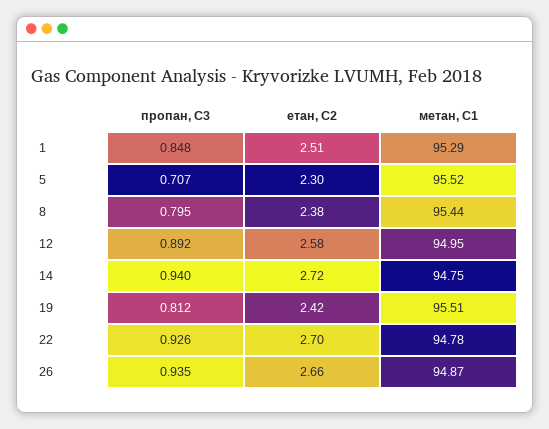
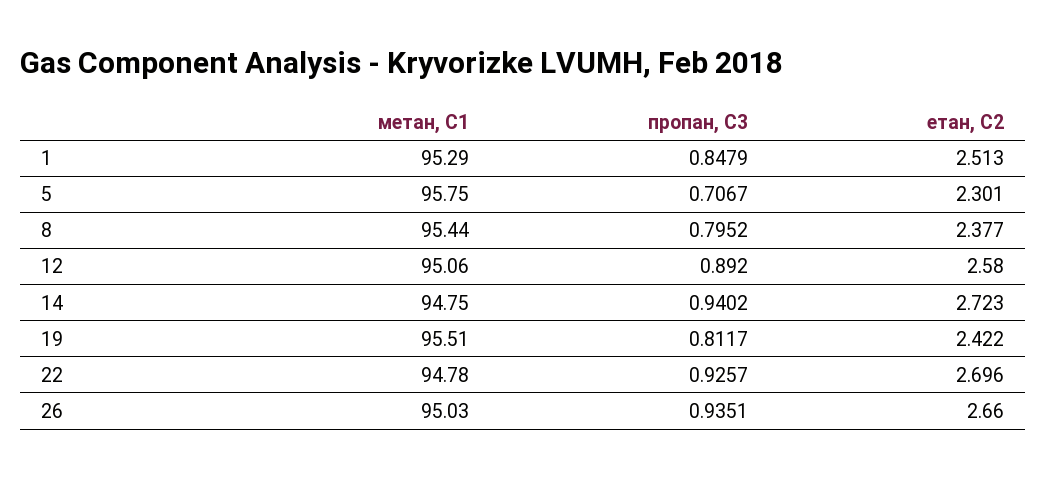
метан, С1, 5: 95.52 -> 95.75
метан, С1, 12: 94.95 -> 95.06
метан, С1, 26: 94.87 -> 95.03

